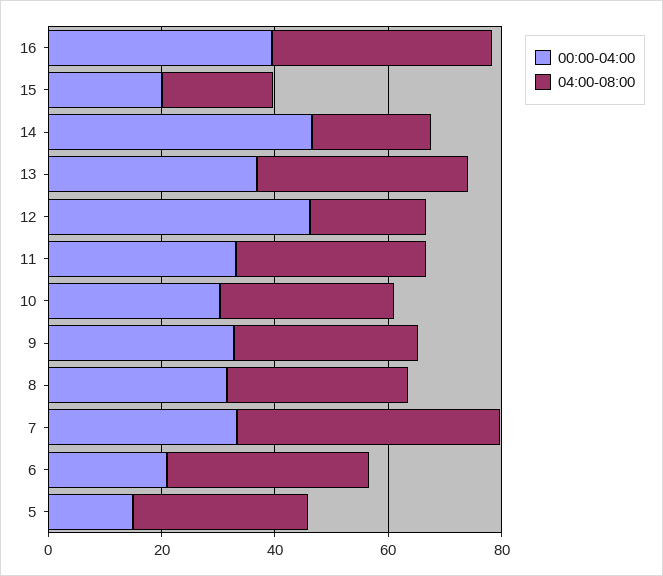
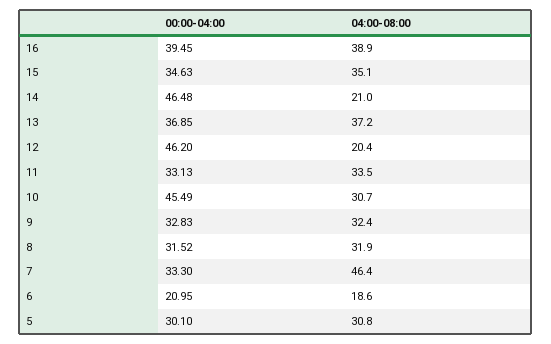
00:00-04:00, 15: 20 -> 34.63
04:00-08:00, 15: 20 -> 35.1
00:00-04:00, 10: 30 -> 45.49
04:00-08:00, 6: 35 -> 18.6
00:00-04:00, 5: 15 -> 30.1

